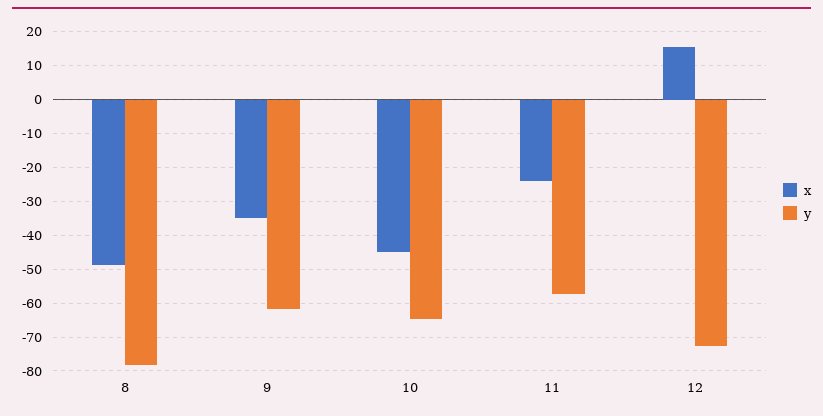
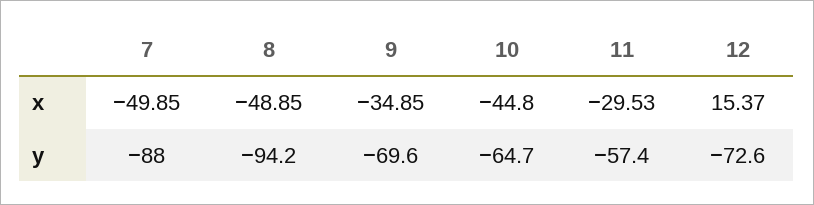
y, 8: -78 -> -94.2
y, 9: -62 -> -69.6
x, 11: -24 -> -29.53
x, 7: none -> -49.85
y, 7: none -> -88

